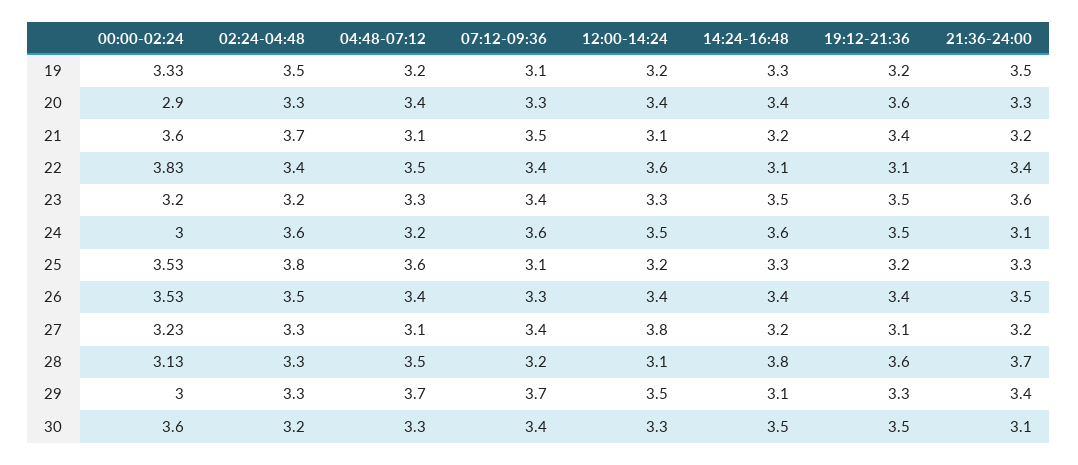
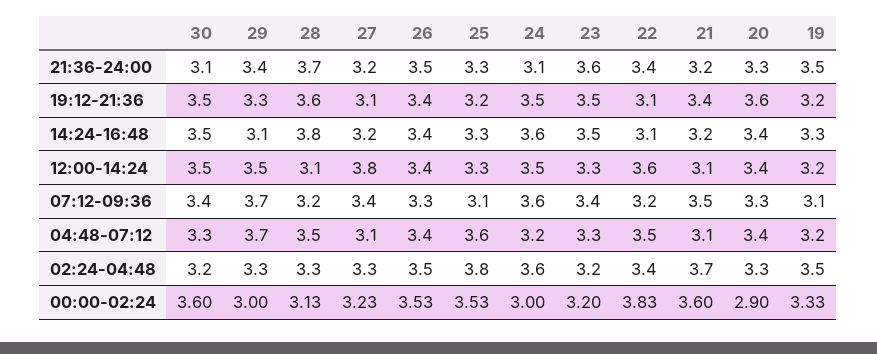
07:12-09:36, 22: 3.4 -> 3.2
12:00-14:24, 25: 3.2 -> 3.3
12:00-14:24, 30: 3.3 -> 3.5

